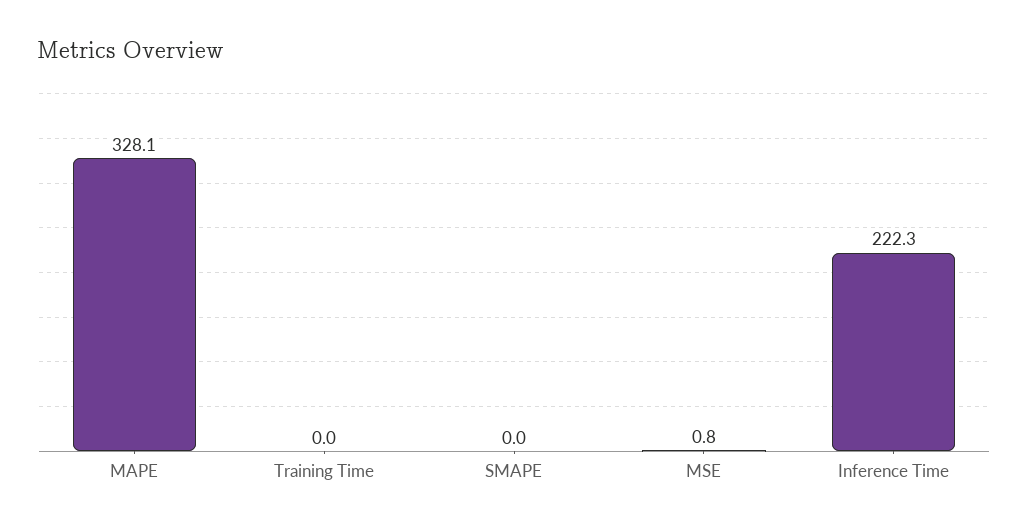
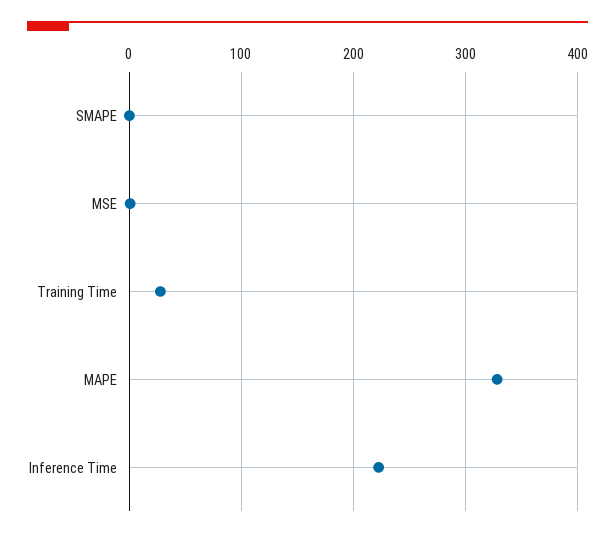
Training Time: 0 -> 30

